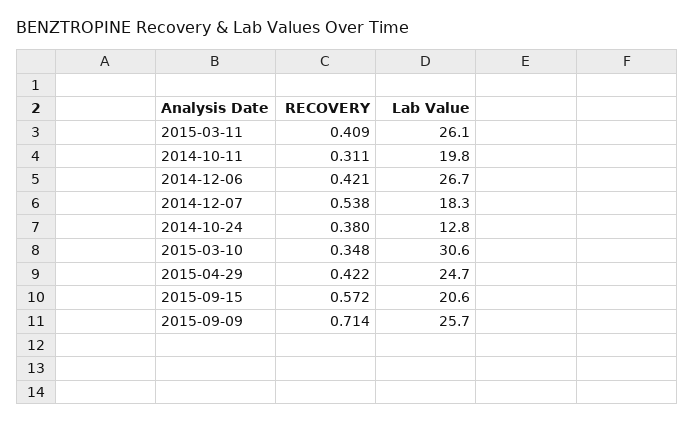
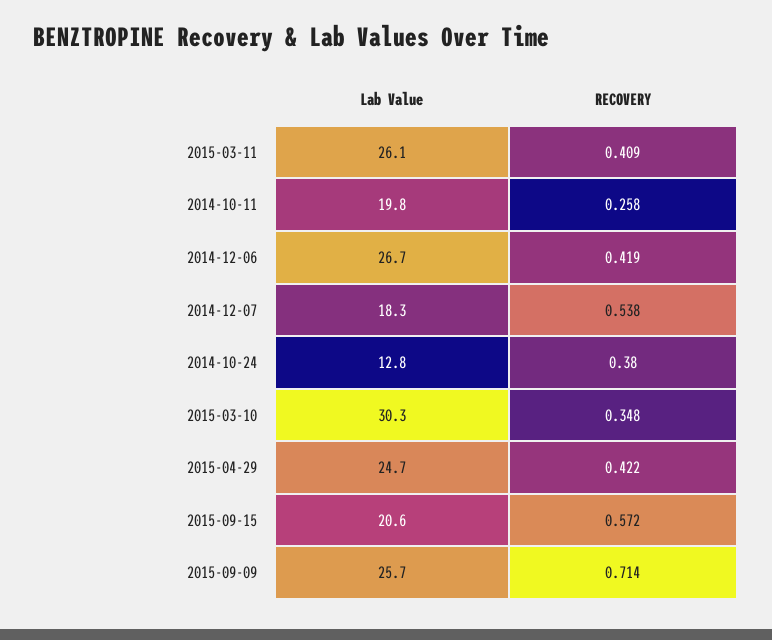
RECOVERY, 2014-10-11: 0.311 -> 0.258
RECOVERY, 2014-12-06: 0.421 -> 0.419
Lab Value, 2015-03-10: 30.6 -> 30.3

